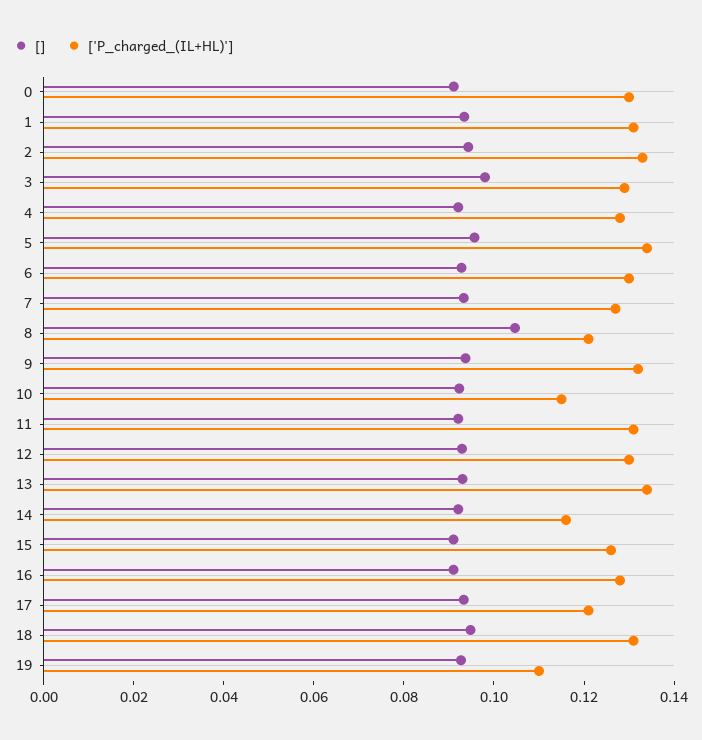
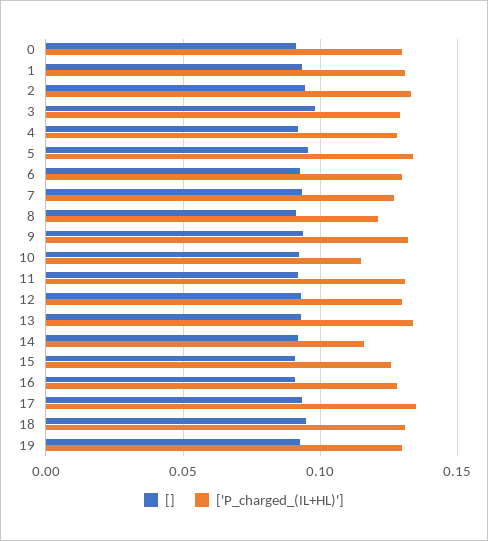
[], 8: 0.105 -> 0.09
['P_charged_(IL+HL)'], 17: 0.12 -> 0.135
['P_charged_(IL+HL)'], 19: 0.11 -> 0.13

